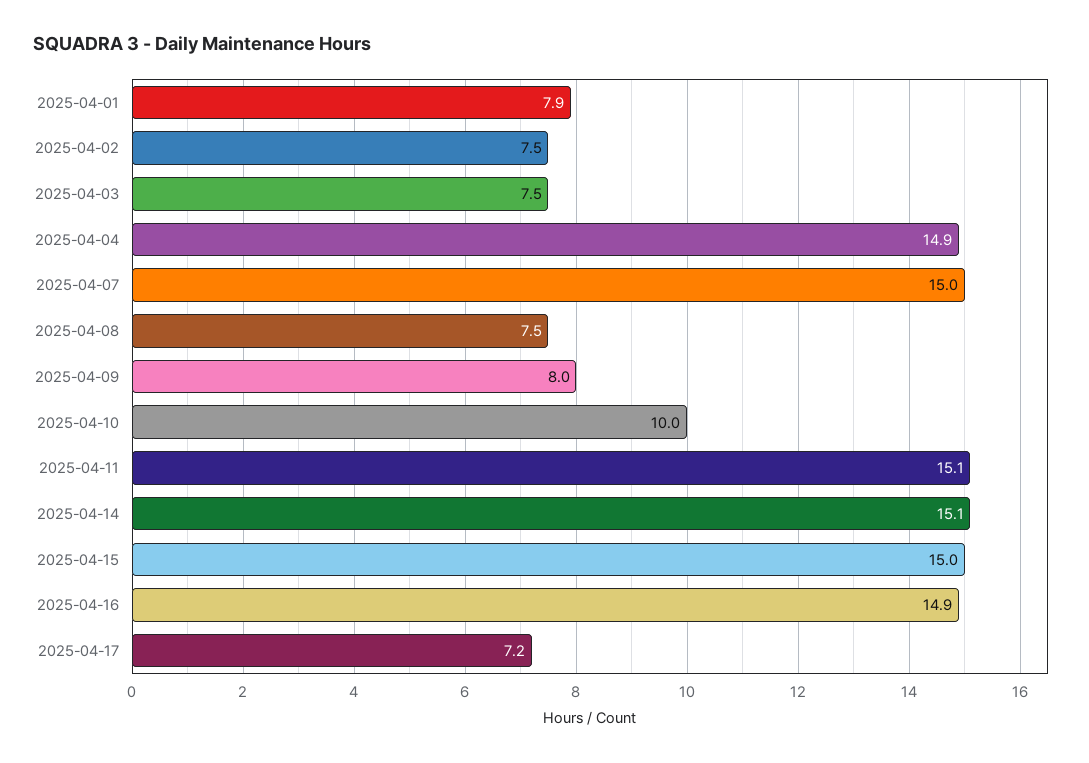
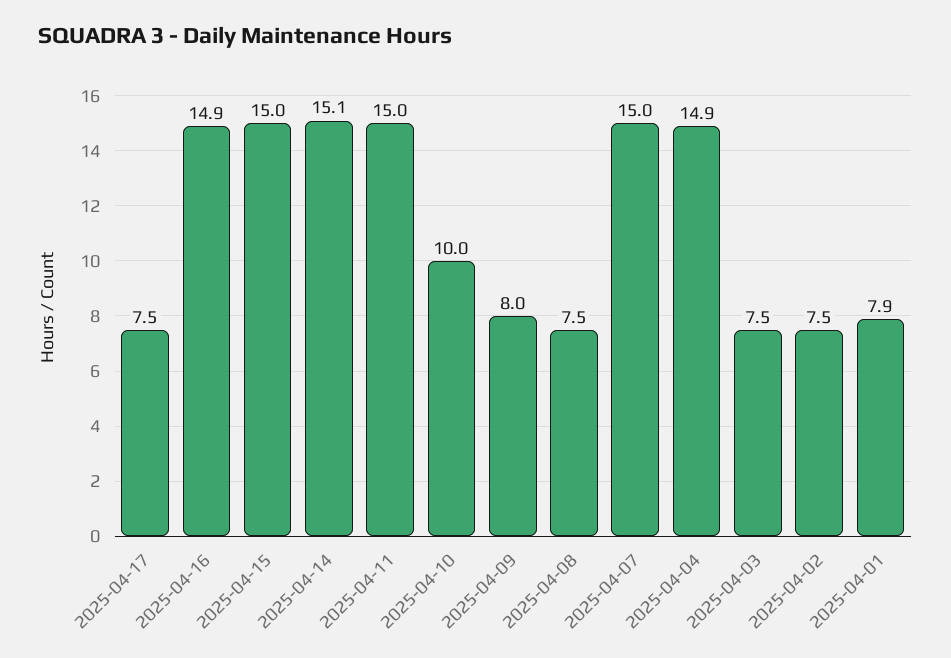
2025-04-11: 15.1 -> 15
2025-04-17: 7.2 -> 7.5

